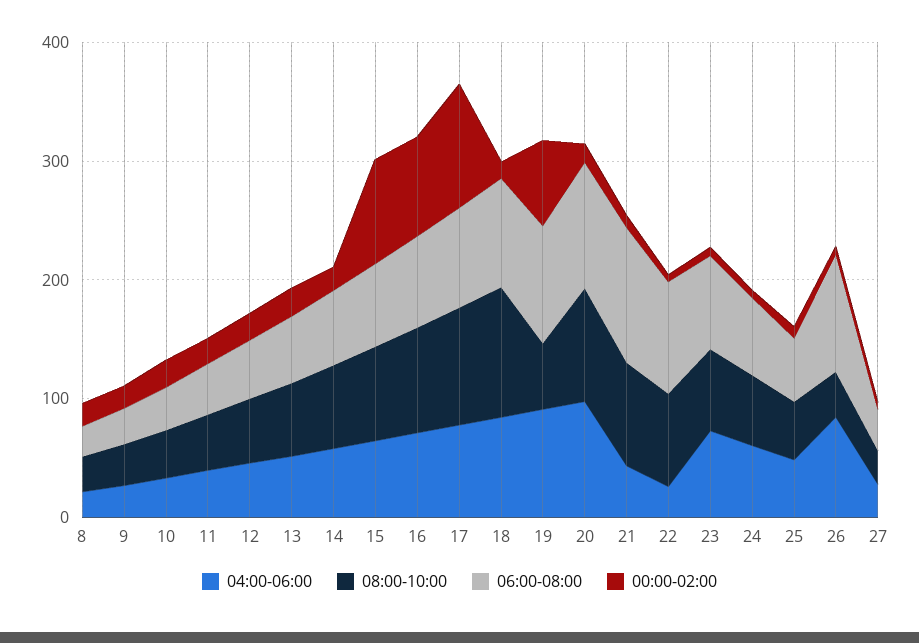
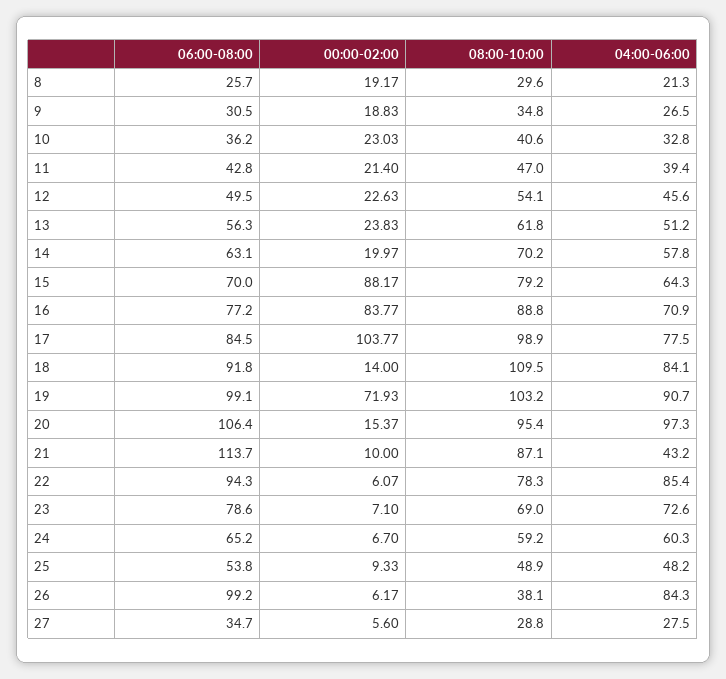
08:00-10:00, 19: 60 -> 103.2
04:00-06:00, 22: 20 -> 85.4

